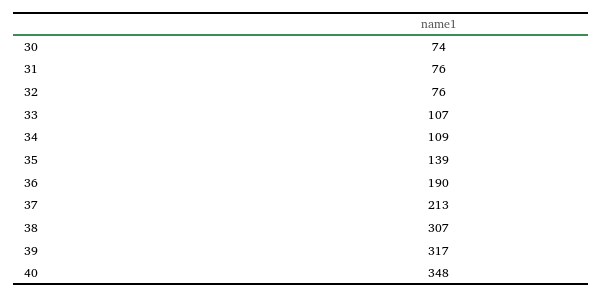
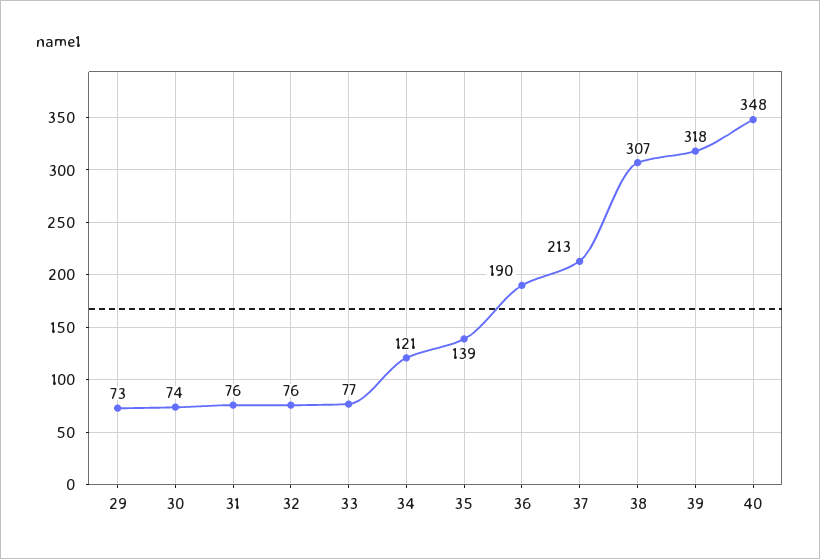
33: 107 -> 77
34: 109 -> 121
39: 317 -> 318
29: none -> 73

